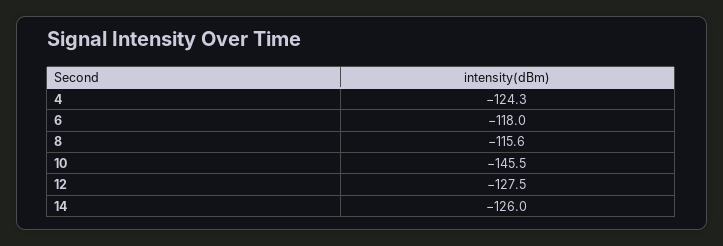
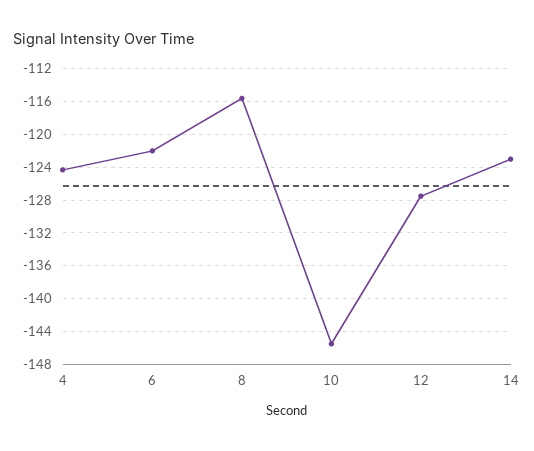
6: -118 -> -122
14: -126 -> -123

